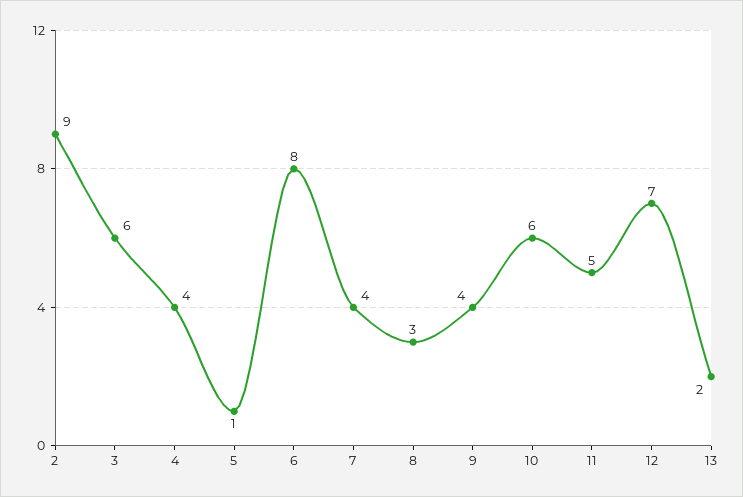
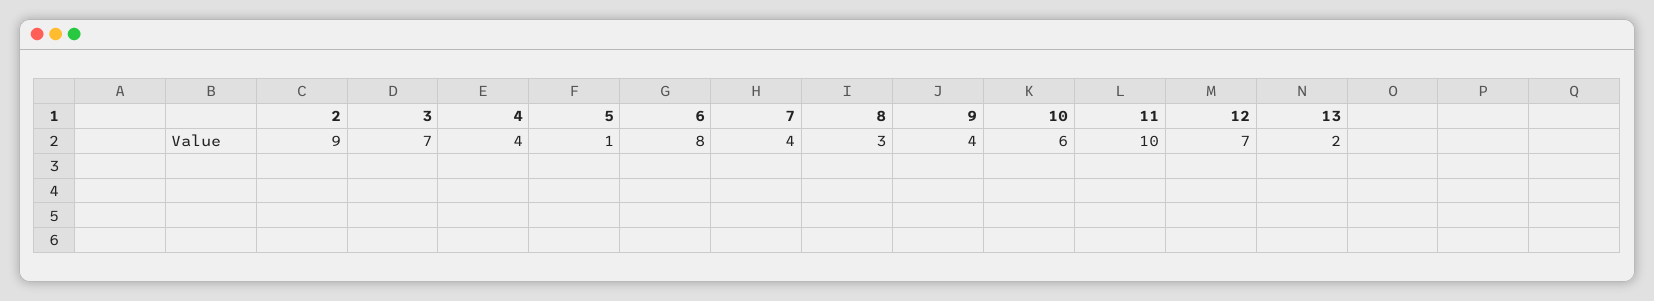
3: 6 -> 7
11: 5 -> 10

